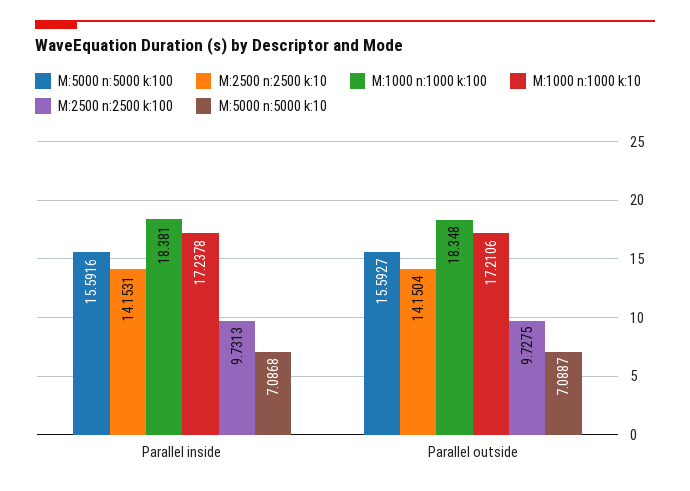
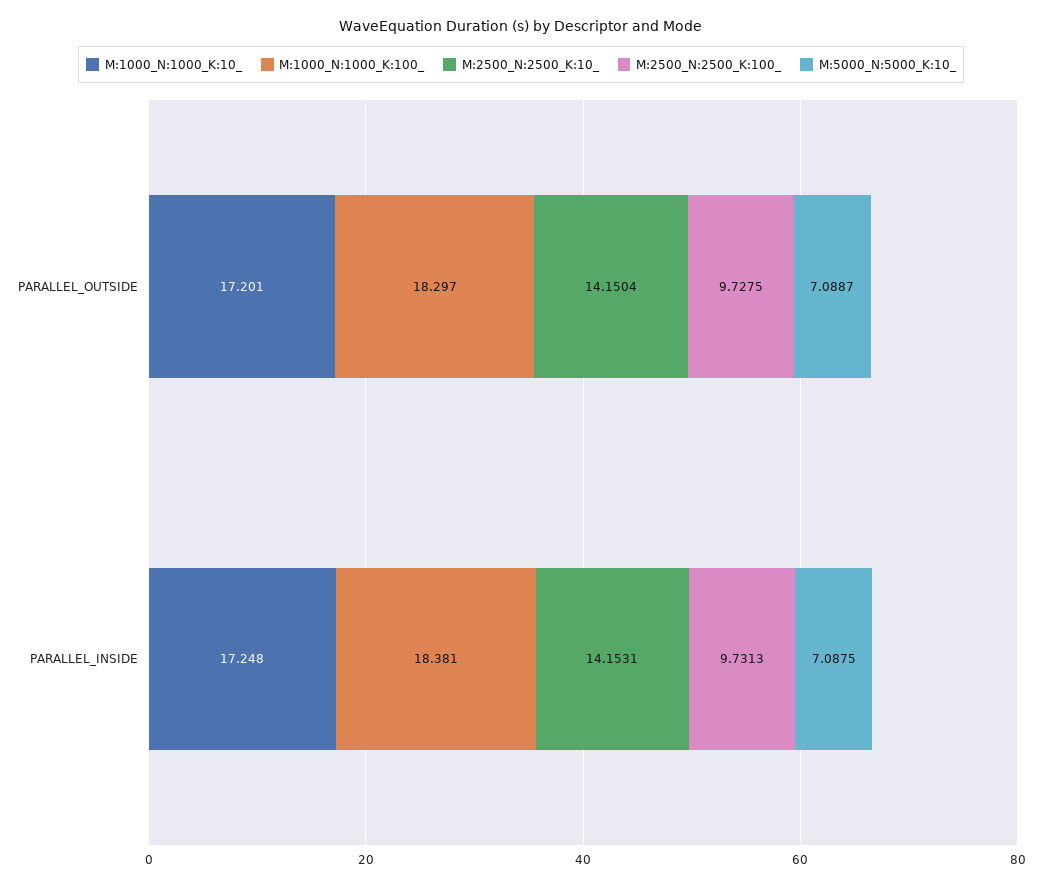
M:5000 n:5000 k:100, Parallel inside: 15.5916 -> none
M:1000 n:1000 k:10, Parallel inside: 17.2378 -> 17.248
M:5000 n:5000 k:10, Parallel inside: 7.0868 -> 7.0875
M:5000 n:5000 k:100, Parallel outside: 15.5927 -> none
M:1000 n:1000 k:100, Parallel outside: 18.348 -> 18.297
M:1000 n:1000 k:10, Parallel outside: 17.2106 -> 17.201

